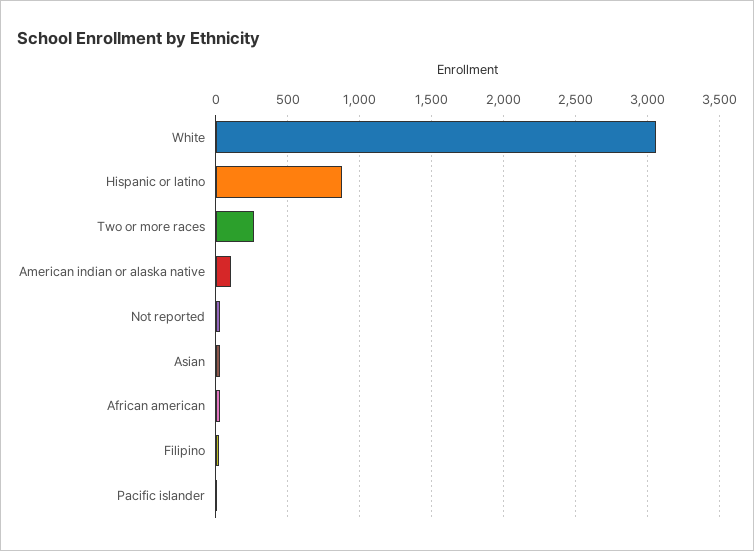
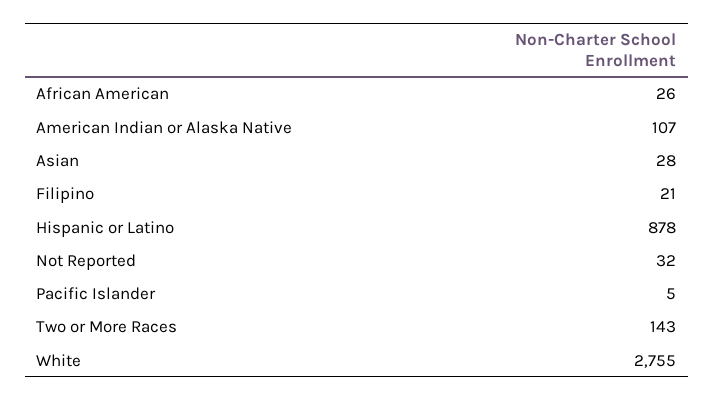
White: 3050 -> 2755
Two or more races: 250 -> 143

